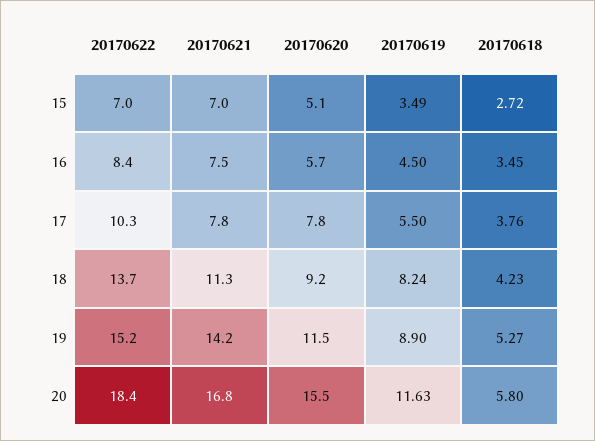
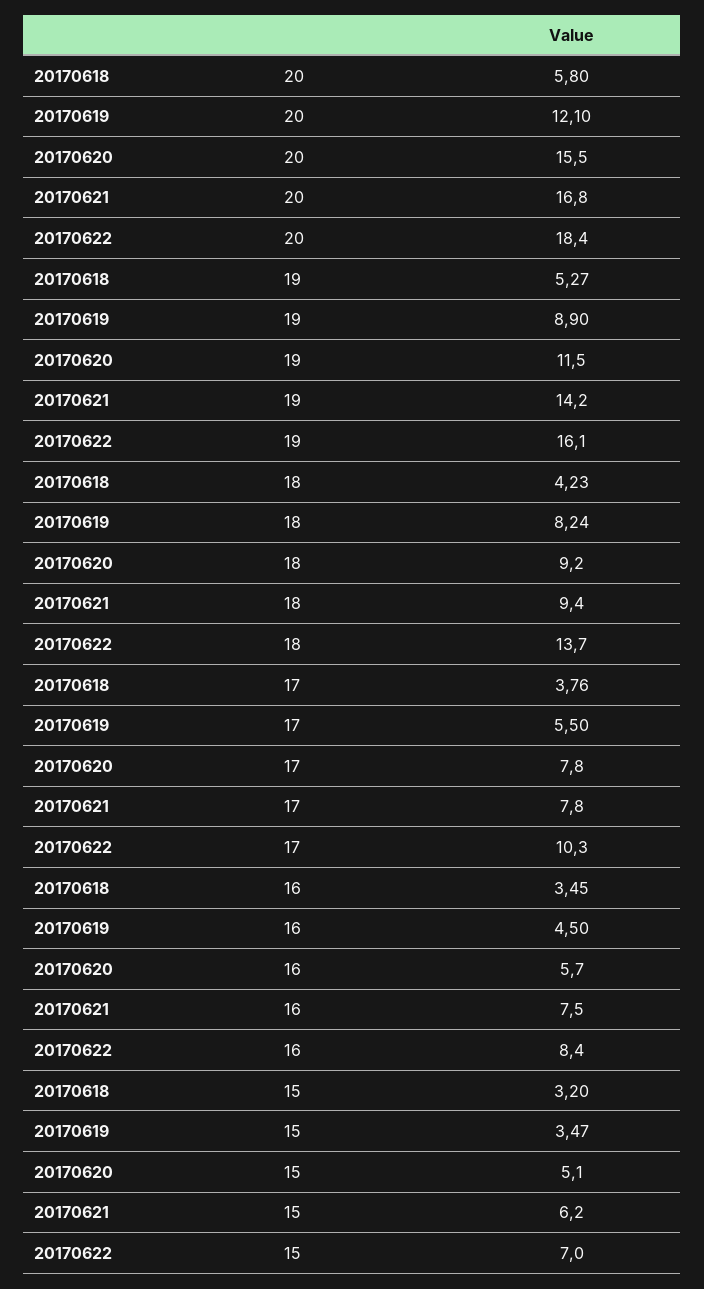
20170621, 15: 7 -> 6.2
20170619, 15: 3.49 -> 3.47
20170618, 15: 2.72 -> 3.2
20170621, 18: 11.3 -> 9.4
20170622, 19: 15.2 -> 16.1
20170619, 20: 11.63 -> 12.1

